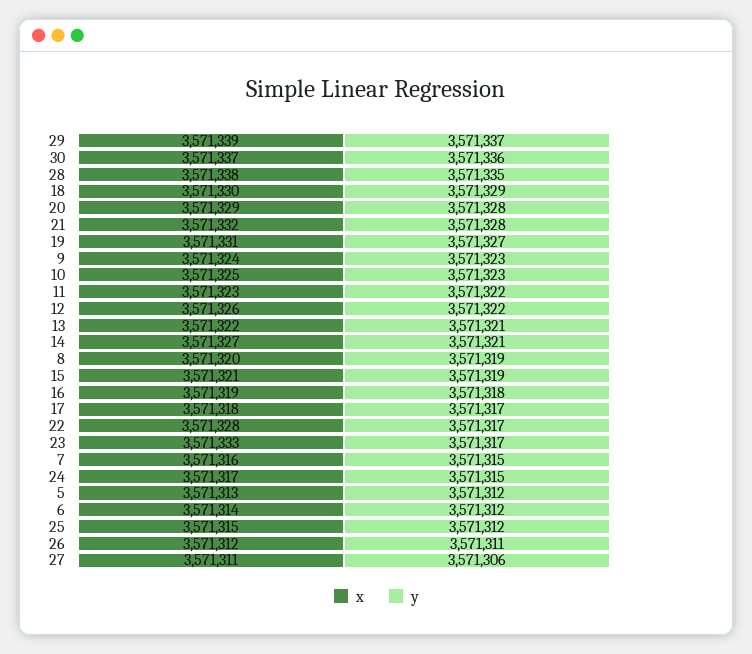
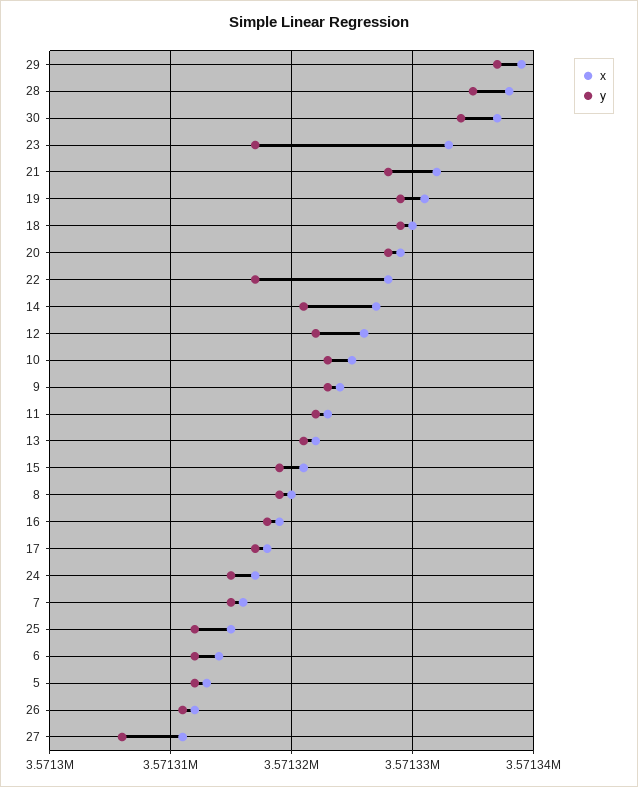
y, 30: 3571336 -> 3571334
y, 19: 3571327 -> 3571329

